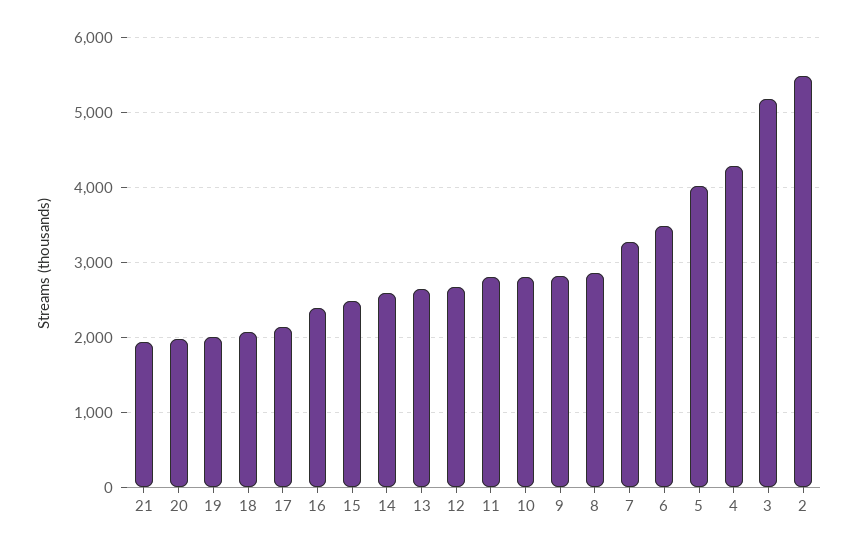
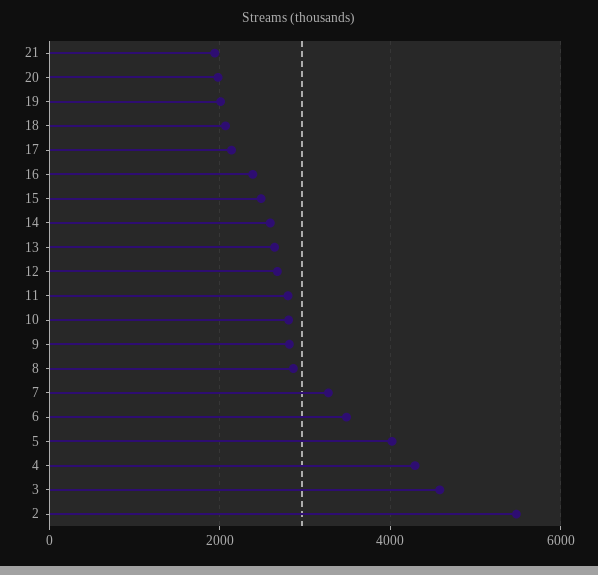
3: 5200 -> 4600

